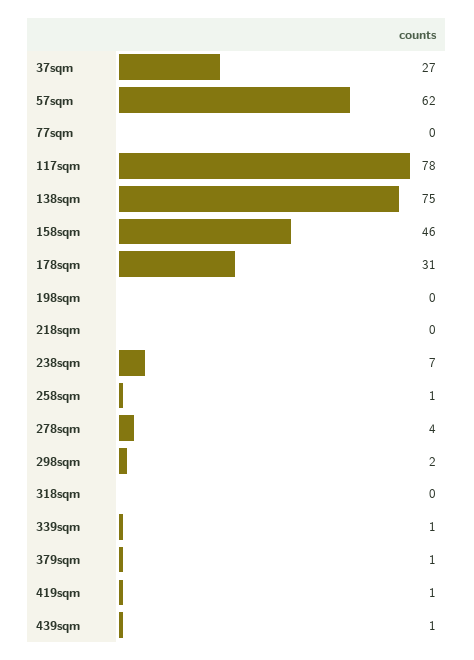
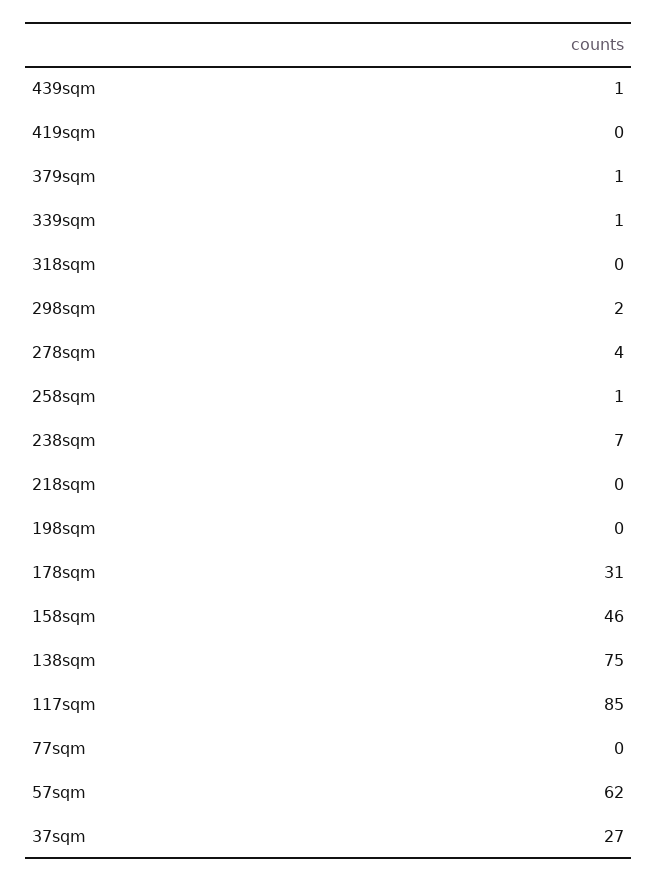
117sqm: 78 -> 85
419sqm: 1 -> 0

